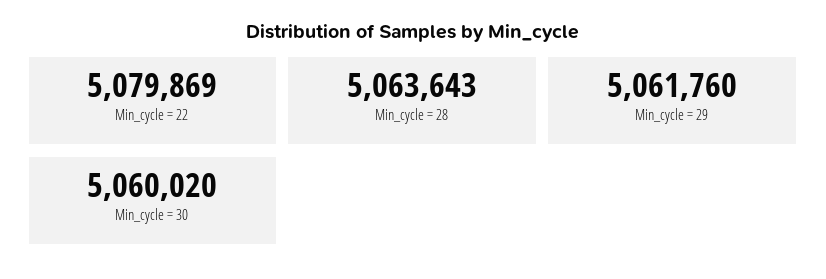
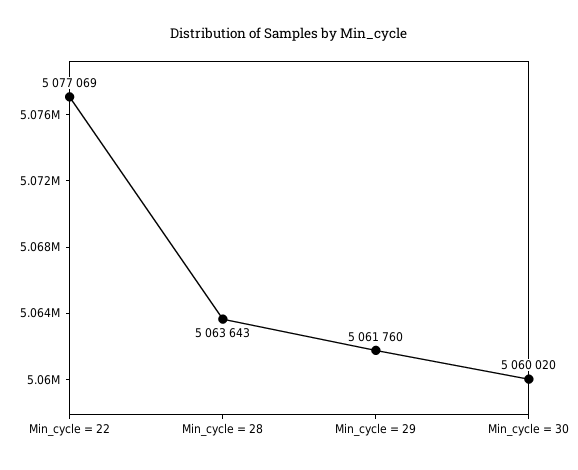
Min_cycle = 22: 5079869 -> 5077069

